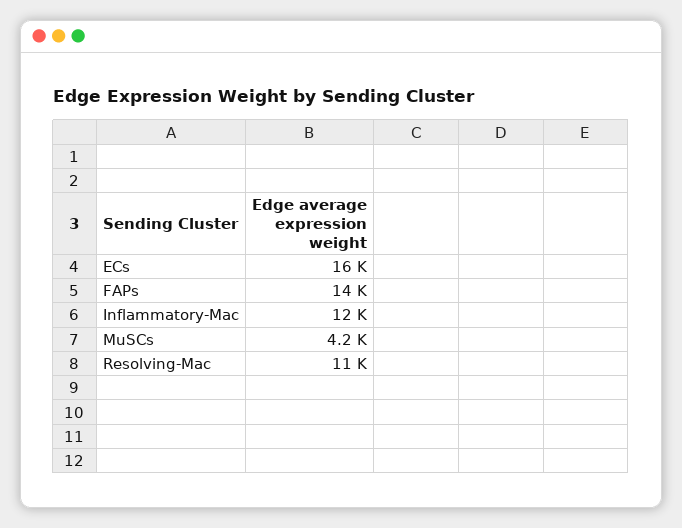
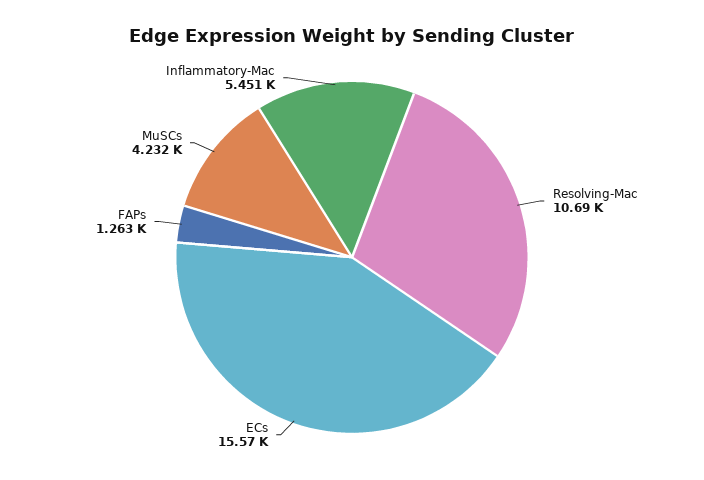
FAPs: 14000 -> 1263
Inflammatory-Mac: 12000 -> 5451

